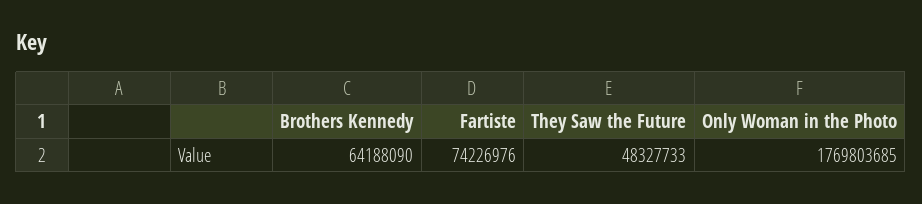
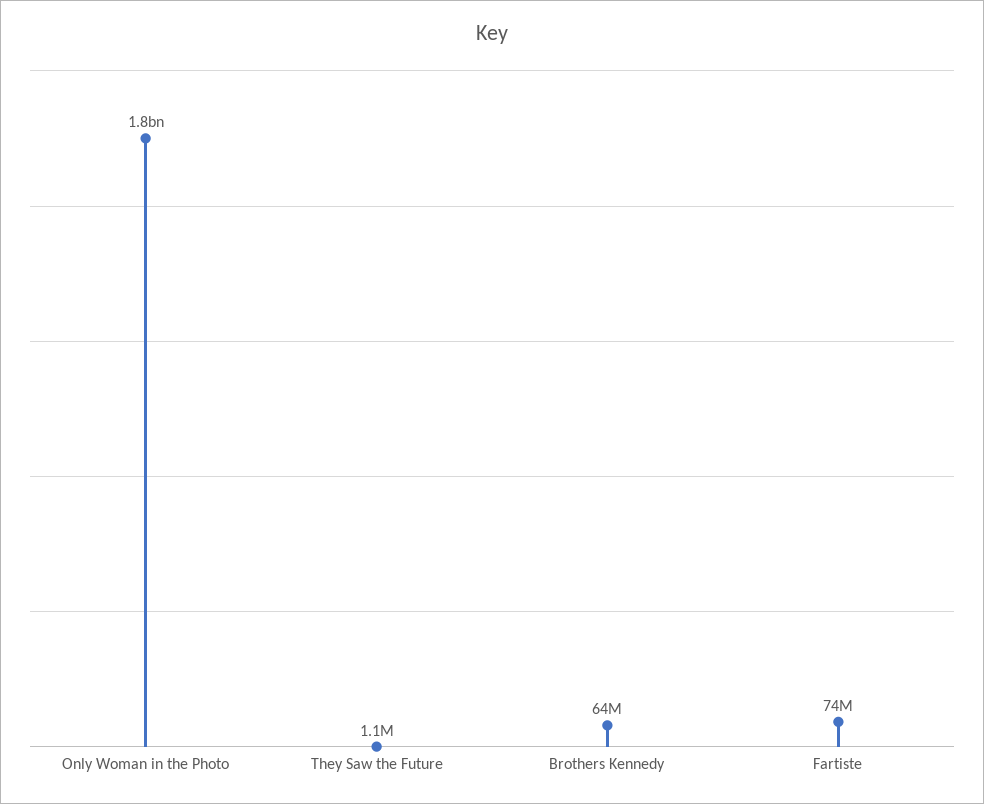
They Saw the Future: 48327733 -> 1100000

